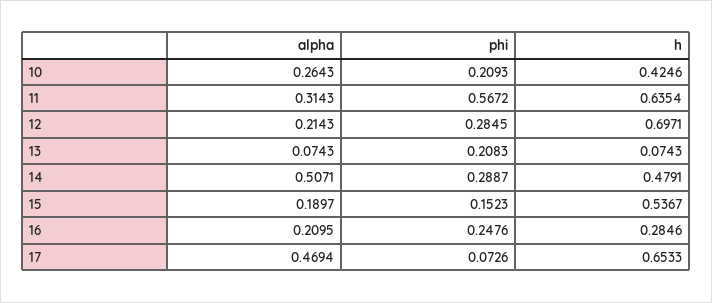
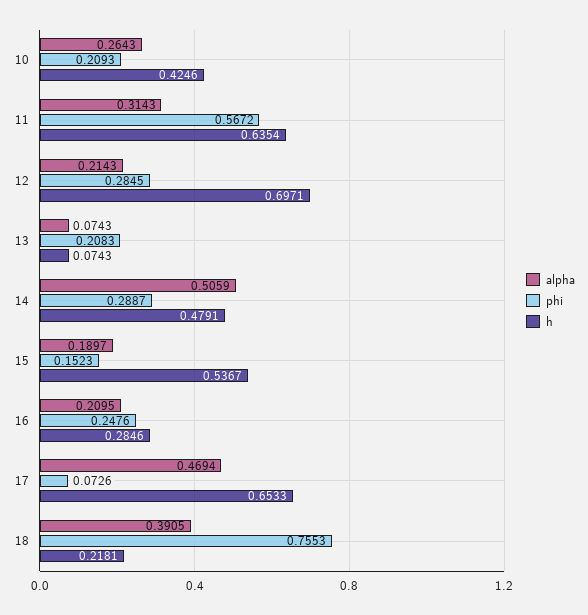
alpha, 14: 0.5071 -> 0.5059
alpha, 18: none -> 0.3905
phi, 18: none -> 0.7553
h, 18: none -> 0.2181

